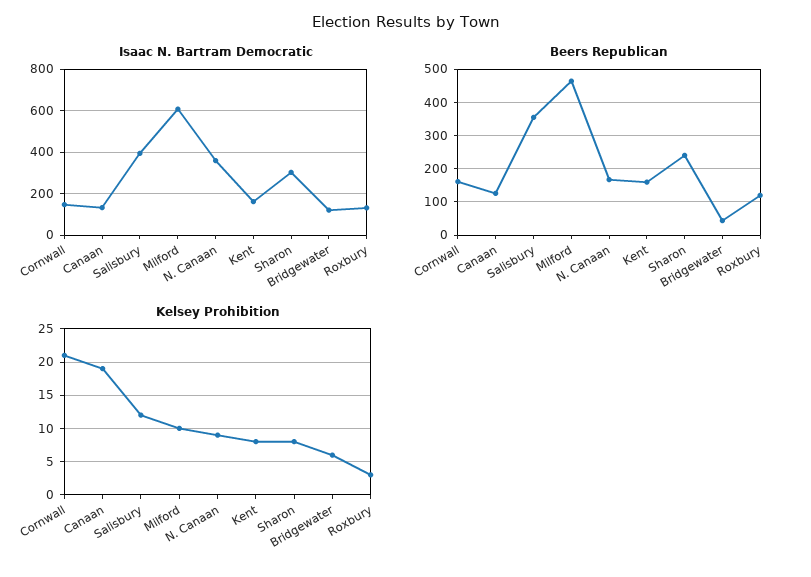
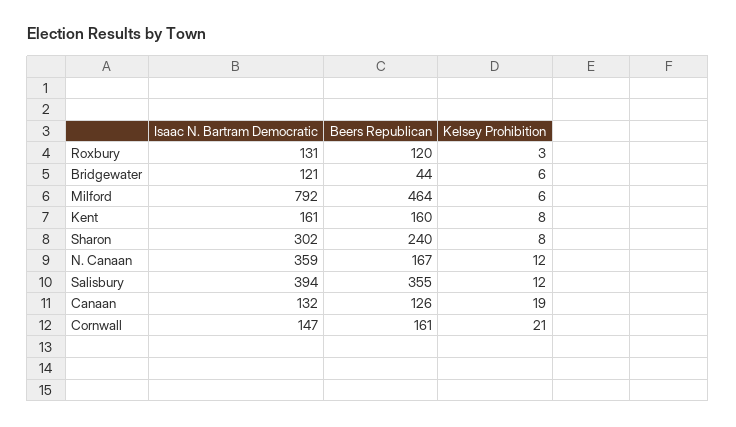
Isaac N. Bartram Democratic, Milford: 600 -> 792
Kelsey Prohibition, Milford: 10 -> 6
Kelsey Prohibition, N. Canaan: 9 -> 12

